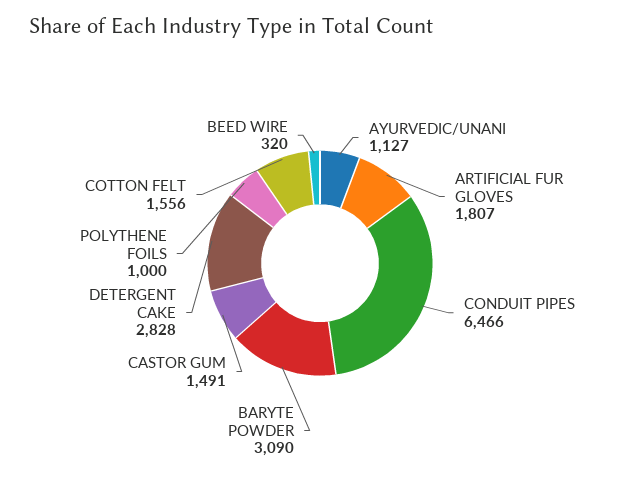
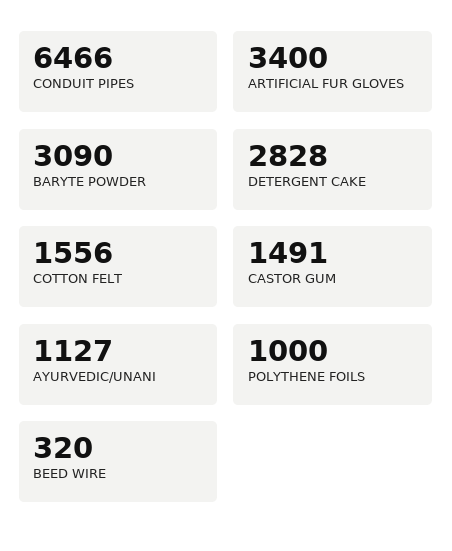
ARTIFICIAL FUR GLOVES: 1807 -> 3400

